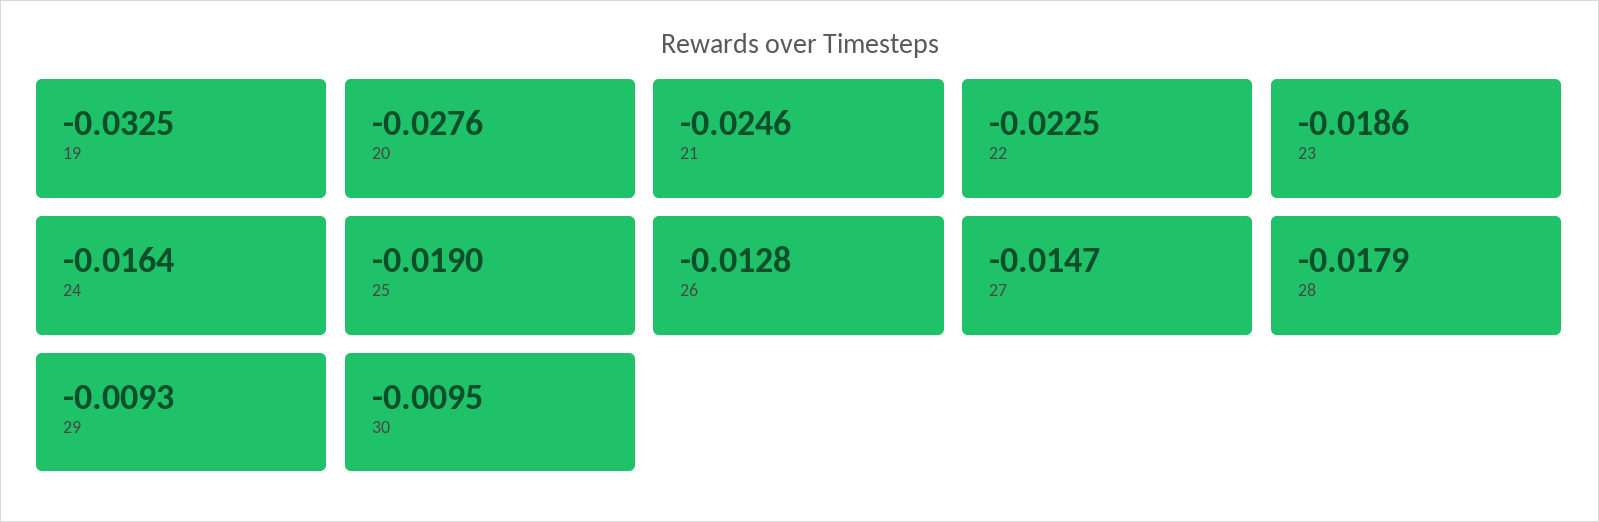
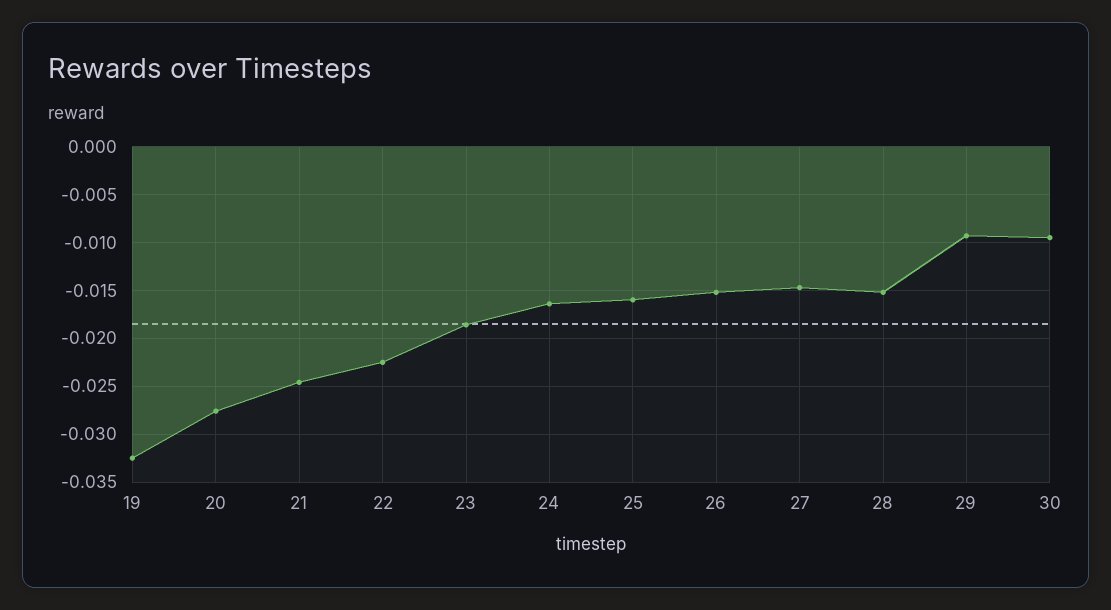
25: -0.019 -> -0.016
26: -0.0128 -> -0.015
28: -0.0179 -> -0.015

